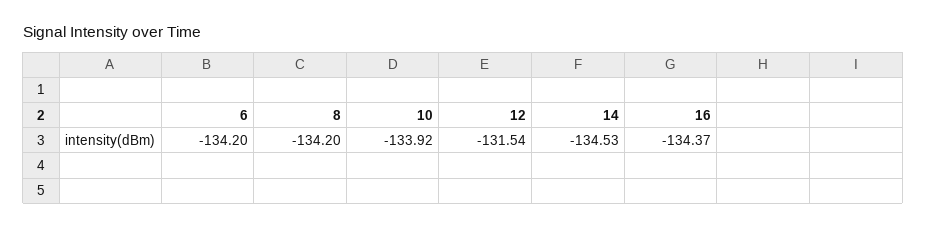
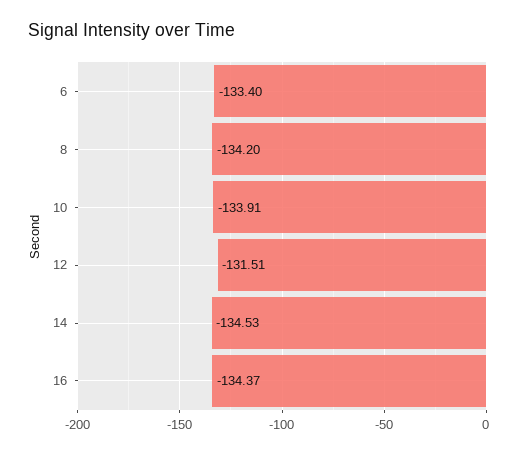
6: -134.2 -> -133.4
10: -133.92 -> -133.91
12: -131.54 -> -131.51

